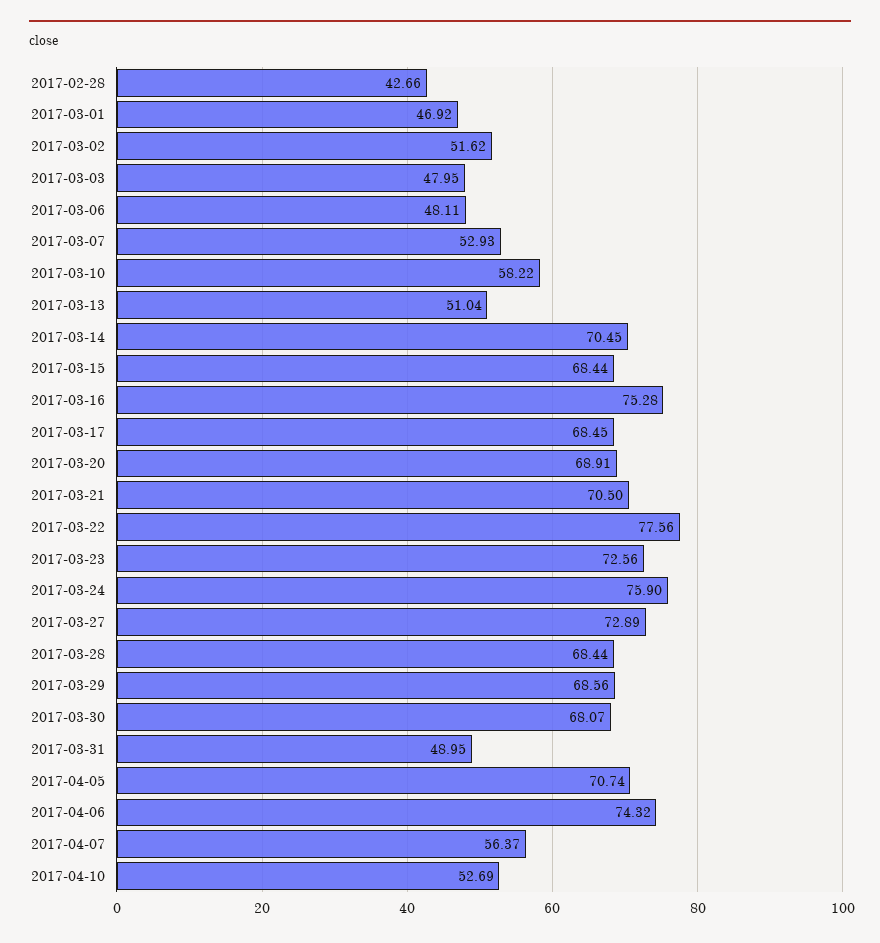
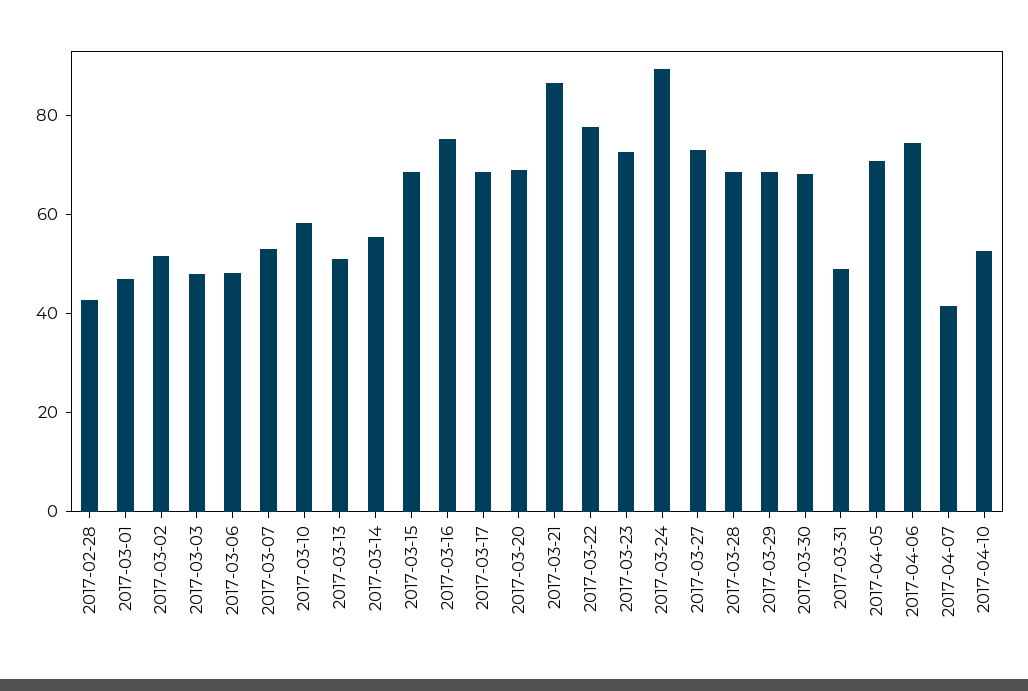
2017-03-14: 70.45 -> 55
2017-03-21: 70.5 -> 85
2017-03-24: 75.9 -> 90
2017-04-07: 56.37 -> 40

